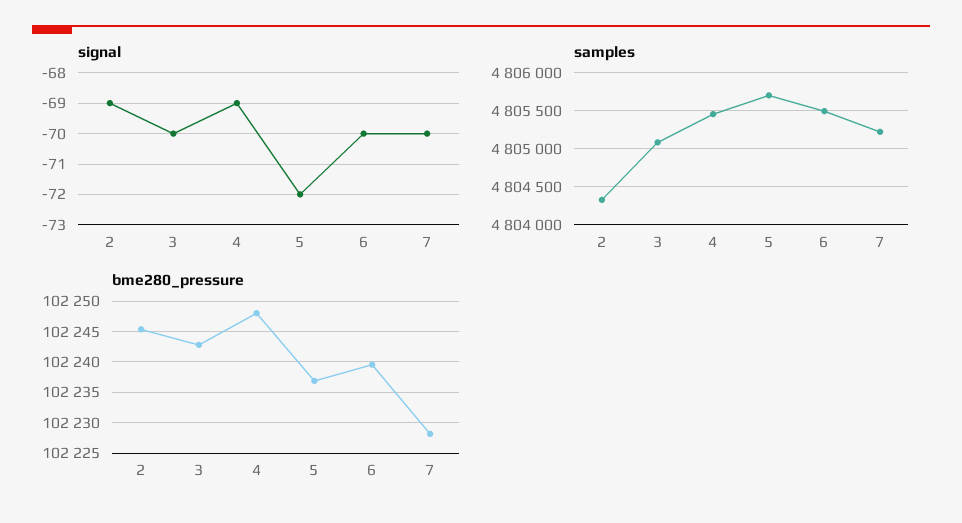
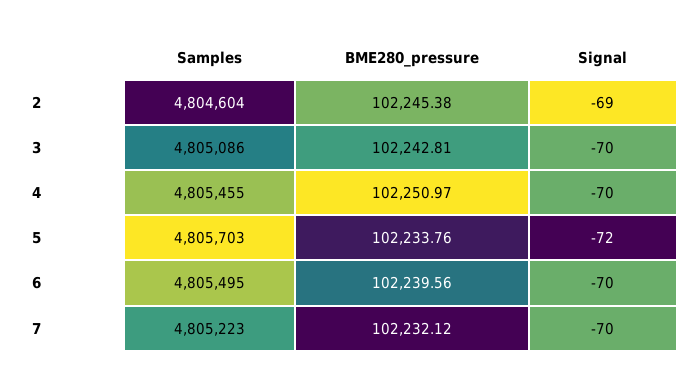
signal, 4: -69 -> -70
samples, 2: 4804300 -> 4804604
bme280_pressure, 4: 102248 -> 102250.97
bme280_pressure, 5: 102237 -> 102233.76
bme280_pressure, 7: 102228 -> 102232.12

